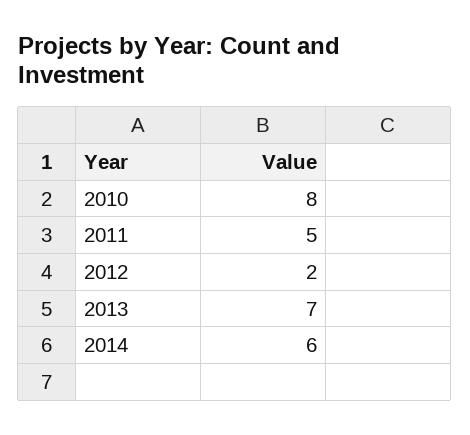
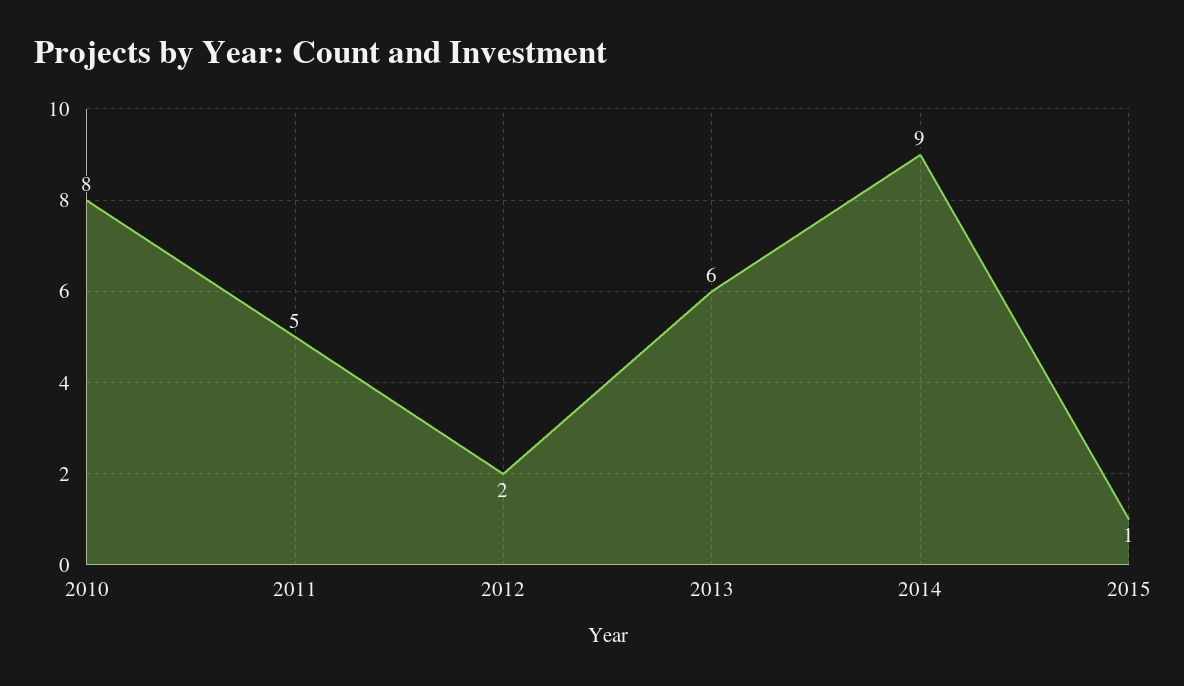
2013: 7 -> 6
2014: 6 -> 9
2015: none -> 1

